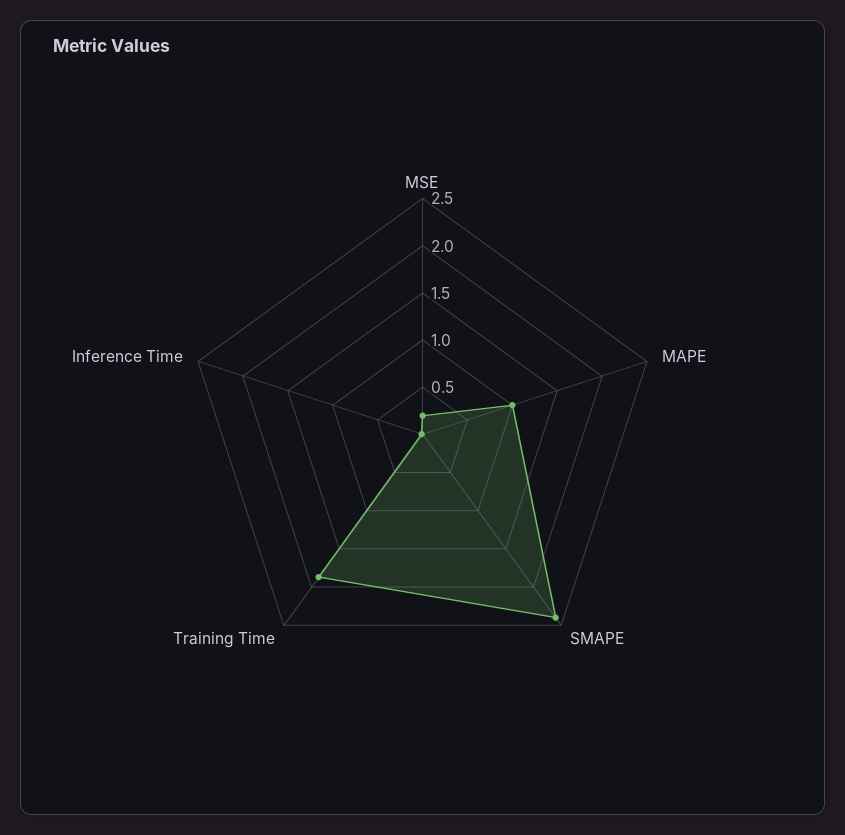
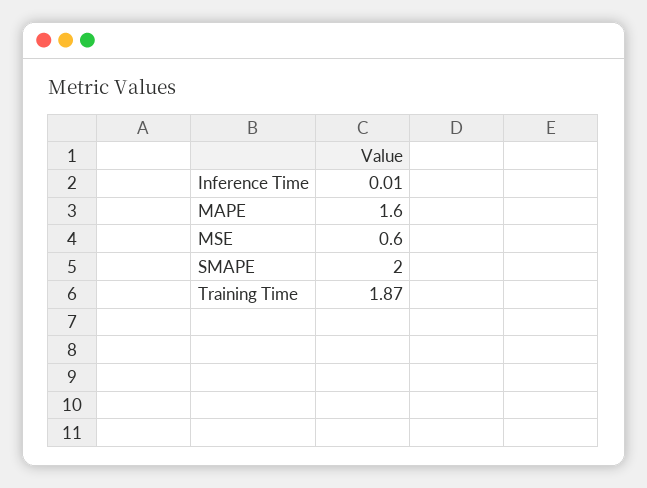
MSE: 0.2 -> 0.6
MAPE: 1 -> 1.6
SMAPE: 2.4 -> 2

